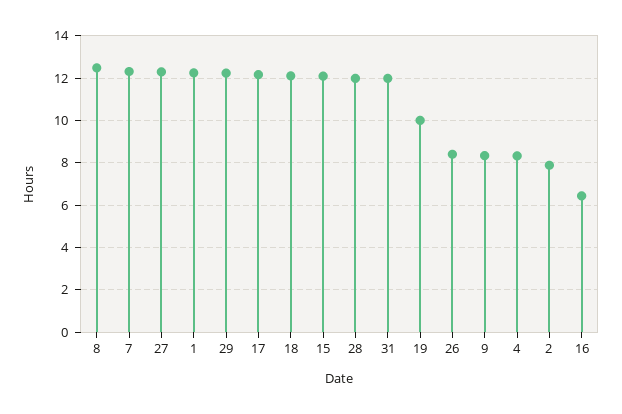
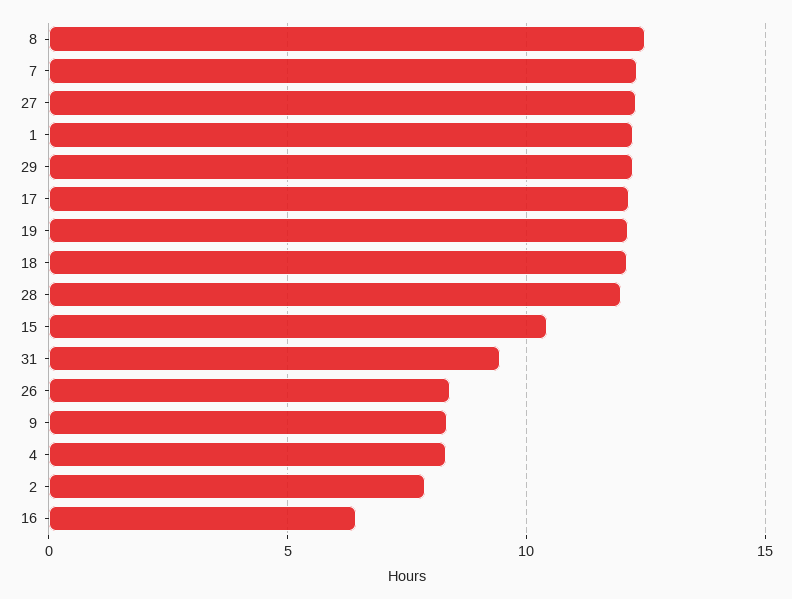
15: 12 -> 10.5
31: 12 -> 9.5
19: 10 -> 12

